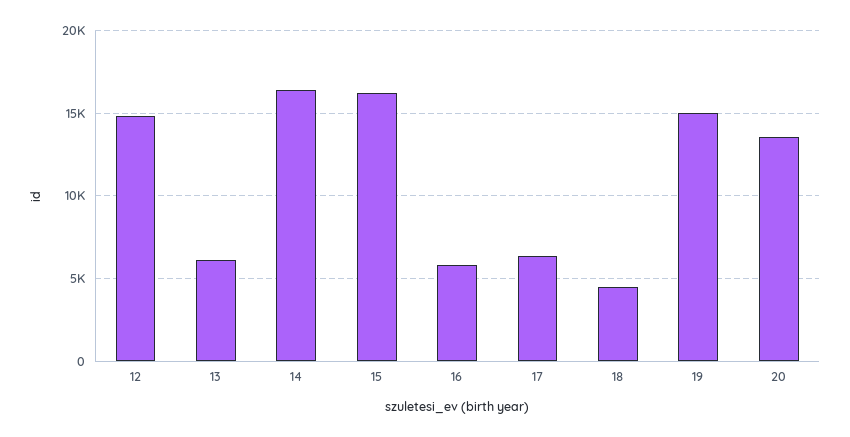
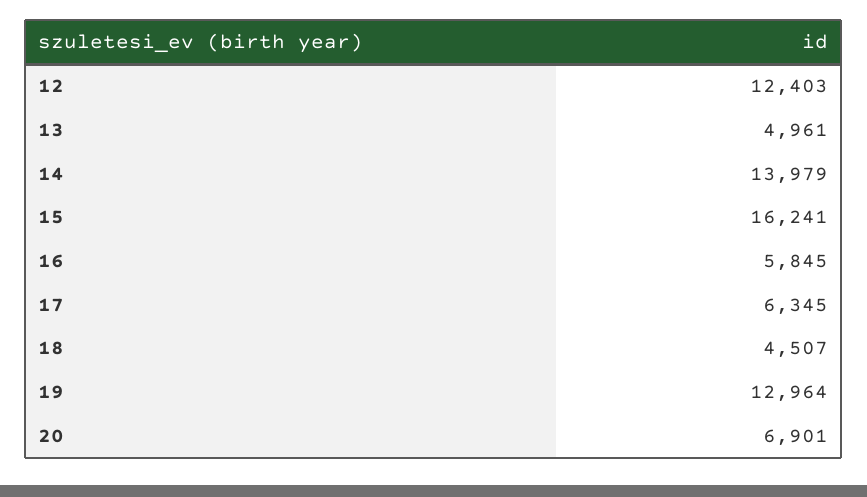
12: 15000 -> 12403
13: 6000 -> 4961
14: 16500 -> 13979
19: 15000 -> 12964
20: 13500 -> 6901

